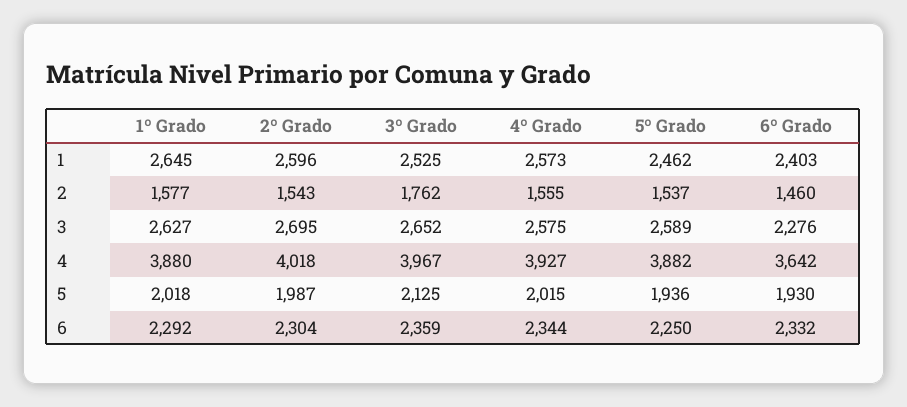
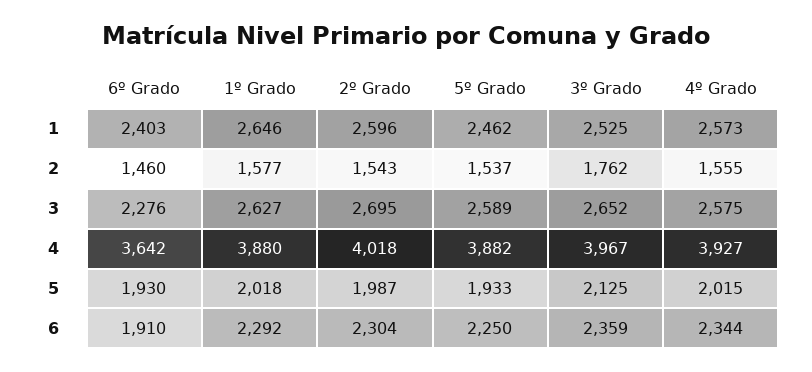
1º Grado, 1: 2645 -> 2646
5º Grado, 5: 1936 -> 1933
6º Grado, 6: 2332 -> 1910

